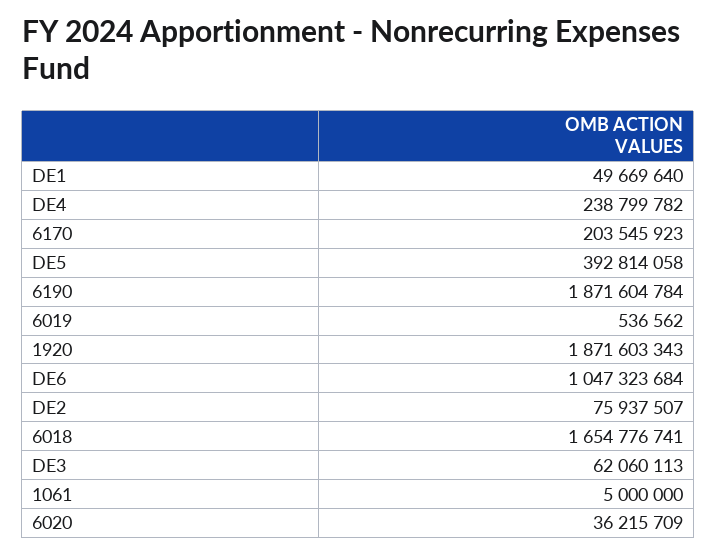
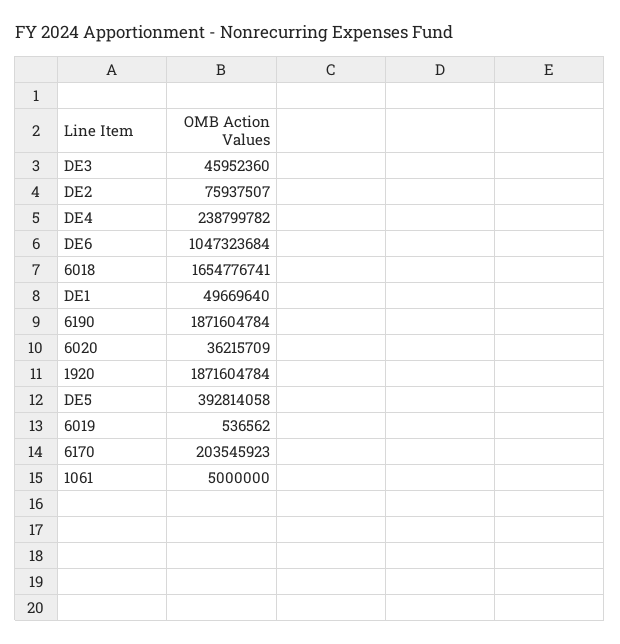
1920: 1871603343 -> 1871604784
DE3: 62060113 -> 45952360

